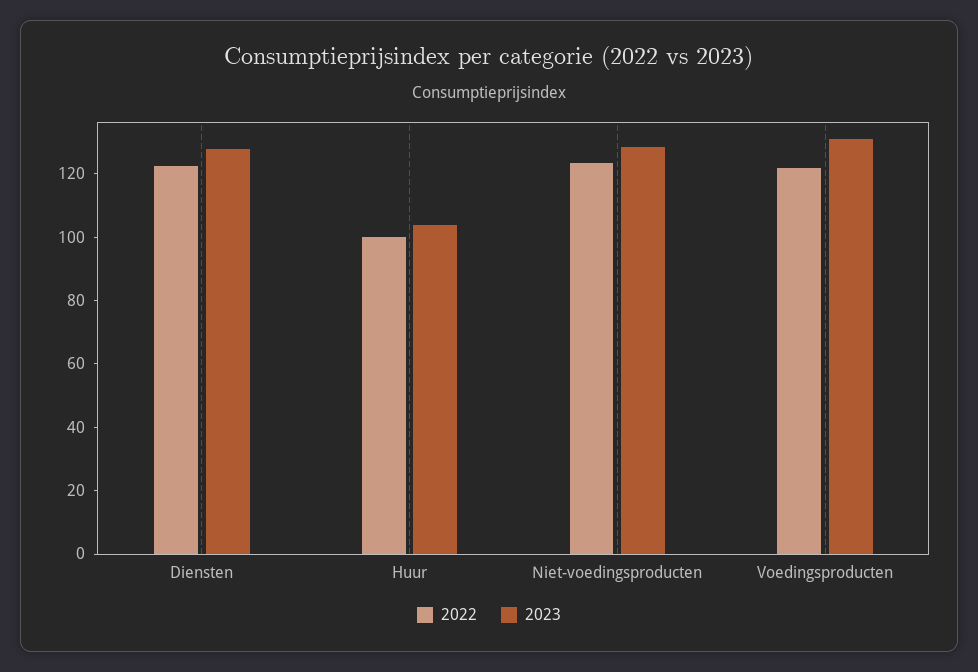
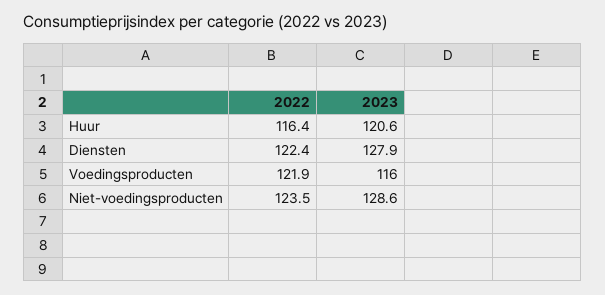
2022, Huur: 100 -> 116.4
2023, Huur: 105 -> 120.6
2023, Voedingsproducten: 130 -> 116

